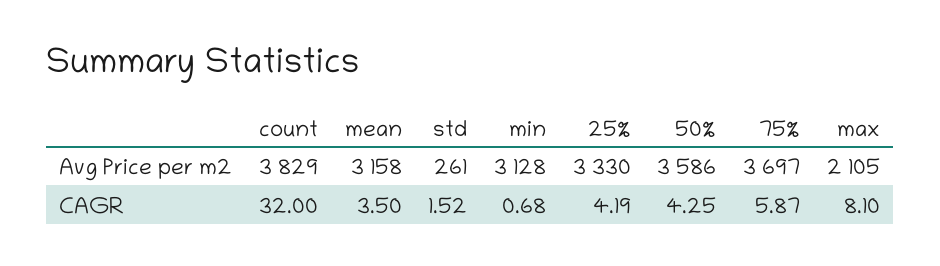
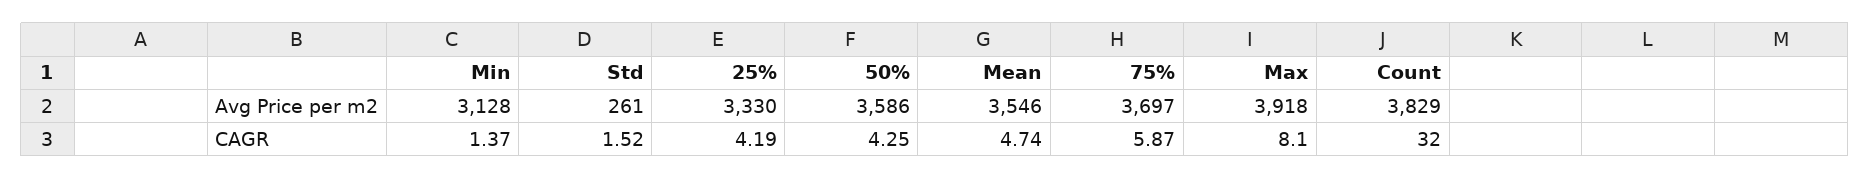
mean, Avg Price per m2: 3158 -> 3546
max, Avg Price per m2: 2105 -> 3918
mean, CAGR: 3.5 -> 4.74
min, CAGR: 0.68 -> 1.37

